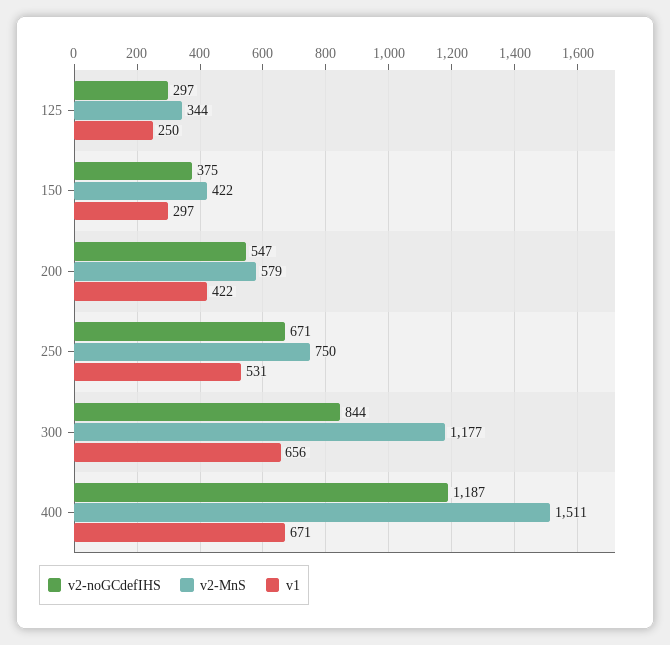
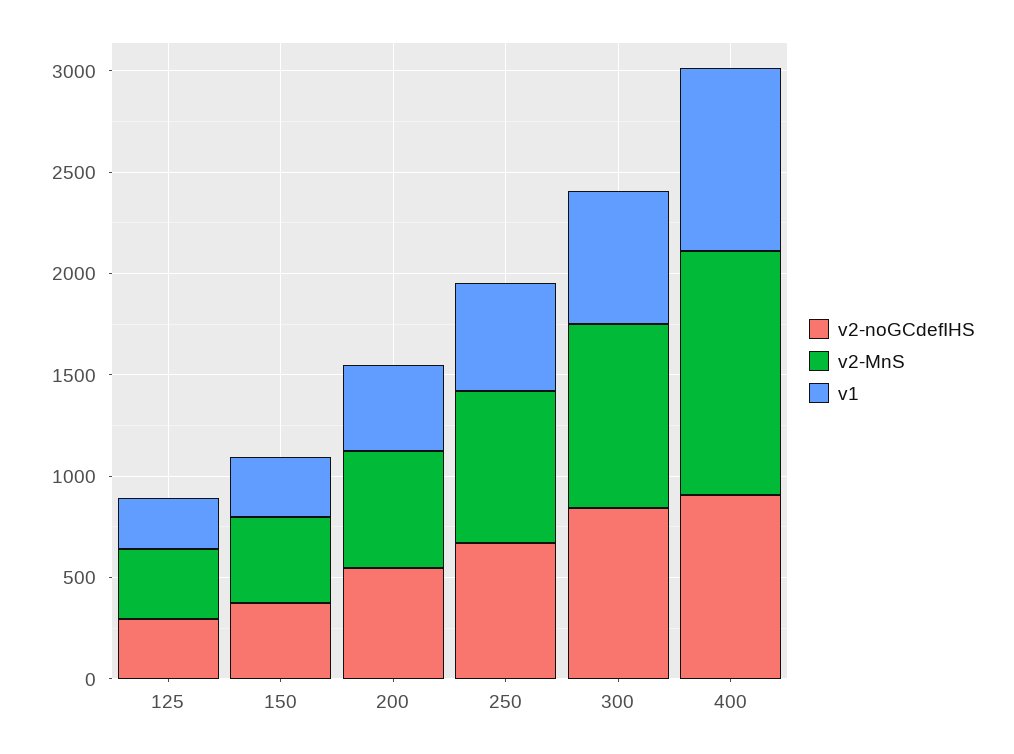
v2-MnS, 300: 1177 -> 900
v2-noGCdefIHS, 400: 1187 -> 900
v2-MnS, 400: 1511 -> 1200
v1, 400: 671 -> 900

